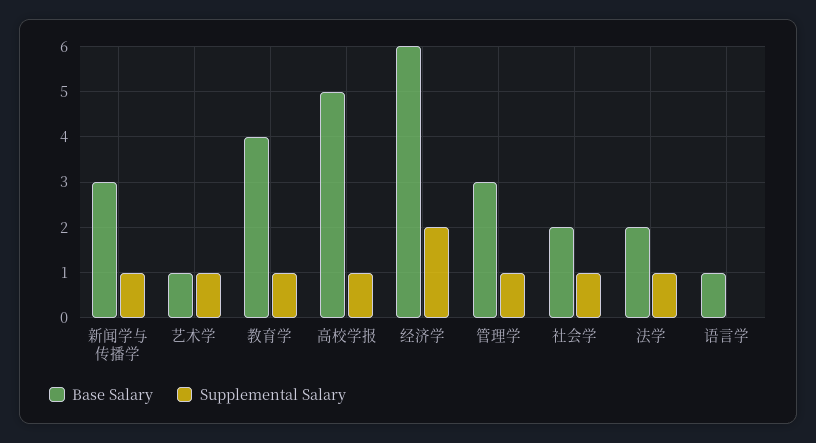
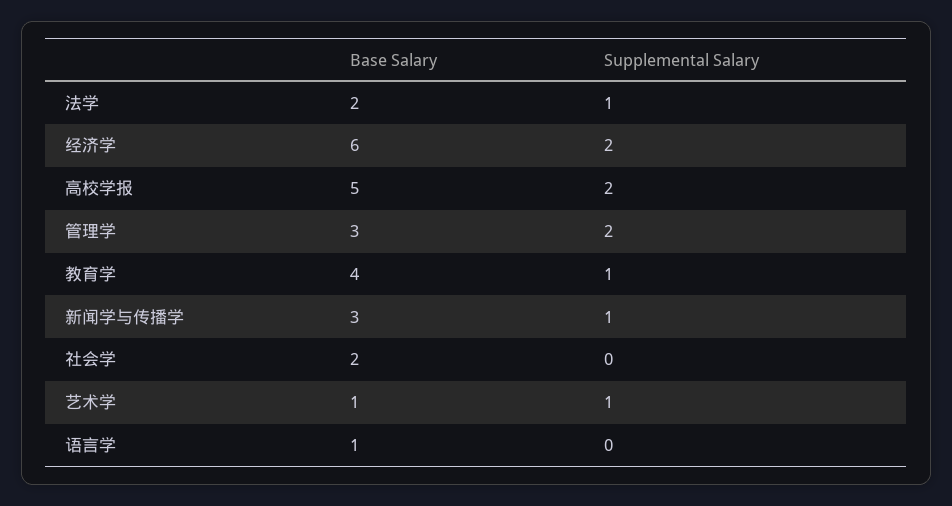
Supplemental Salary, 高校学报: 1 -> 2
Supplemental Salary, 管理学: 1 -> 2
Supplemental Salary, 社会学: 1 -> 0

